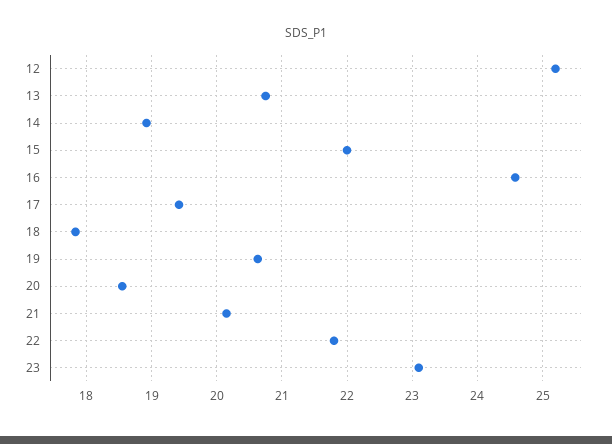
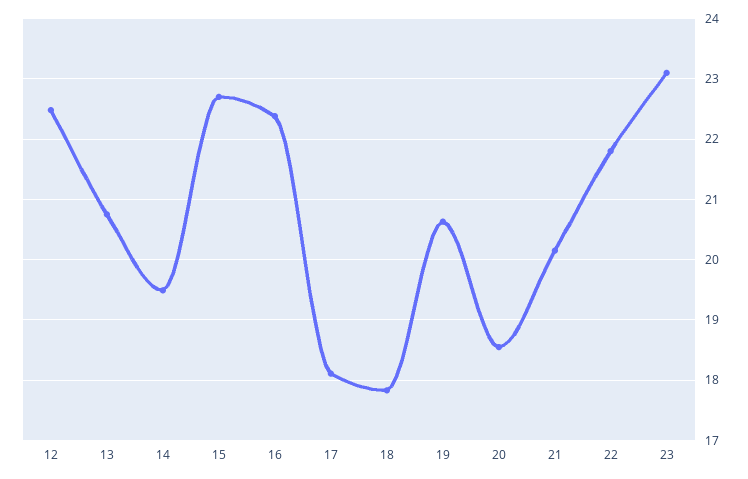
12: 25.2 -> 22.5
14: 18.9 -> 19.5
15: 22 -> 22.7
16: 24.6 -> 22.4
17: 19.4 -> 18.1

